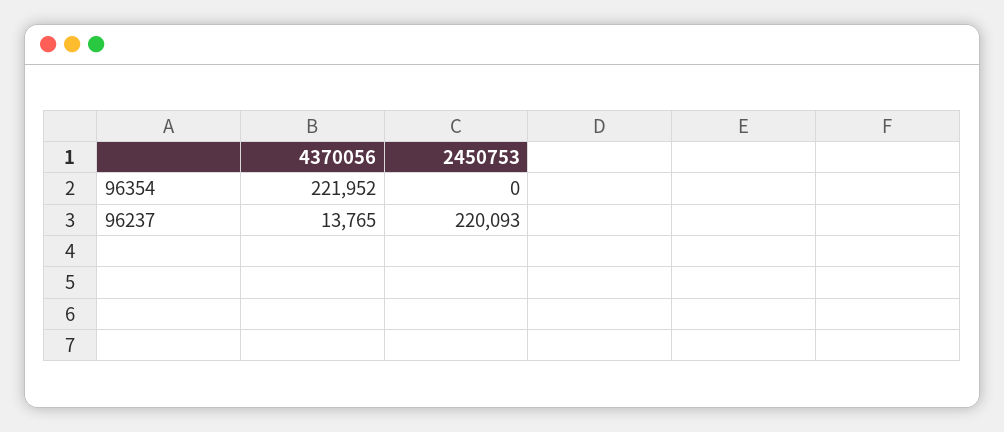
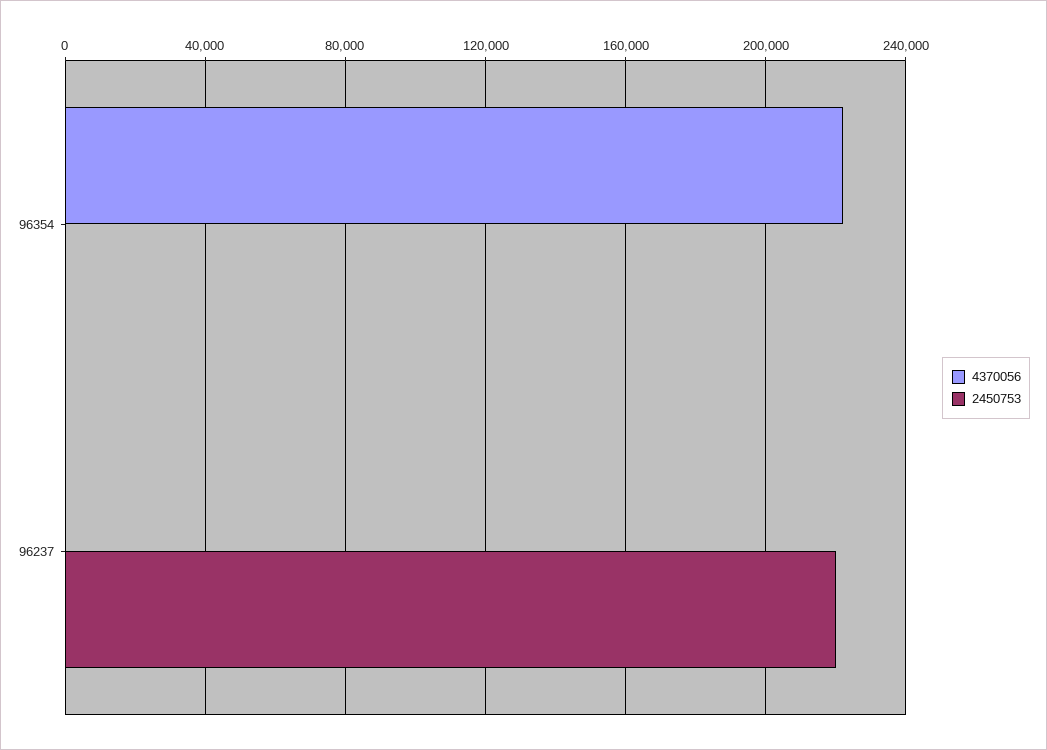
4370056, 96237: 13765 -> 0

